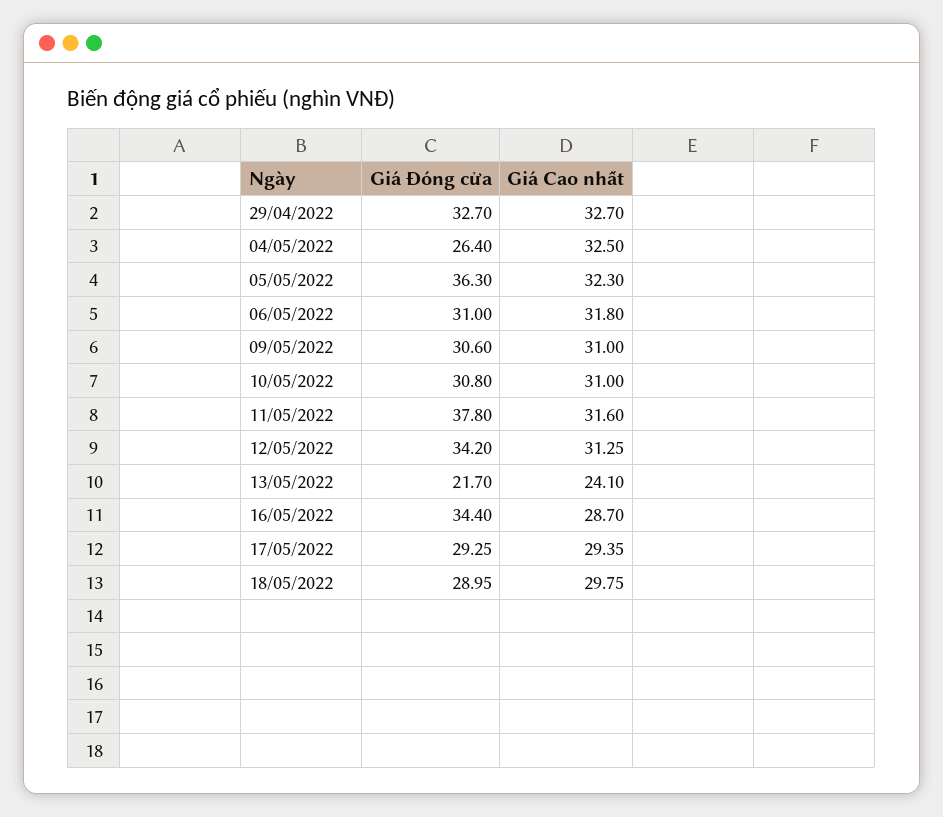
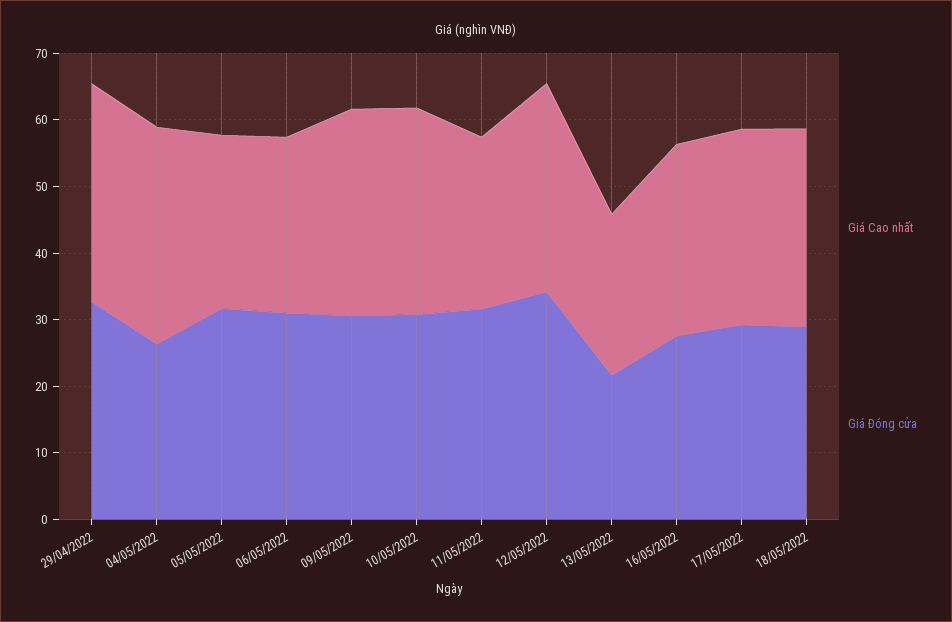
Giá Đóng cửa, 05/05/2022: 36.3 -> 32
Giá Cao nhất, 05/05/2022: 32.3 -> 26
Giá Cao nhất, 06/05/2022: 31.8 -> 26
Giá Đóng cửa, 11/05/2022: 37.8 -> 32
Giá Cao nhất, 11/05/2022: 31.6 -> 26
Giá Đóng cửa, 16/05/2022: 34.4 -> 28

